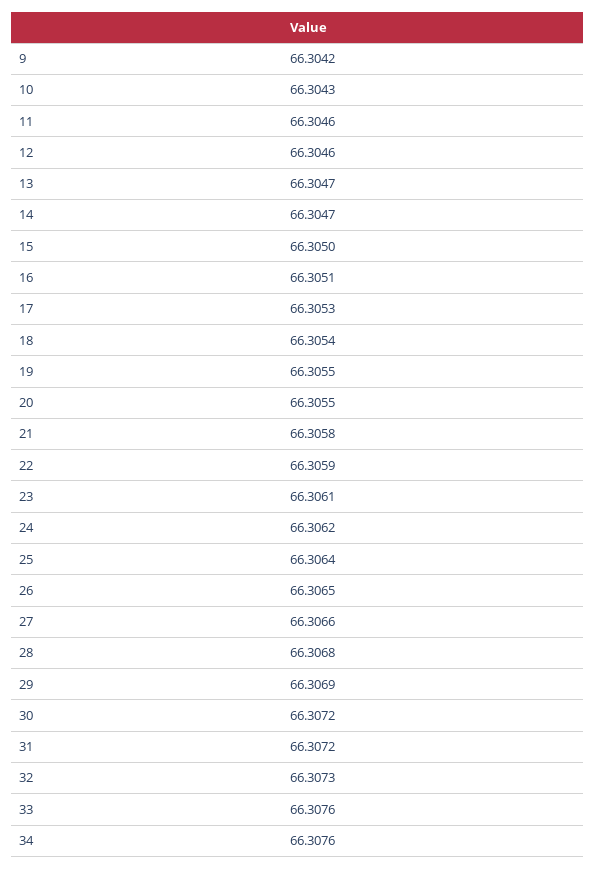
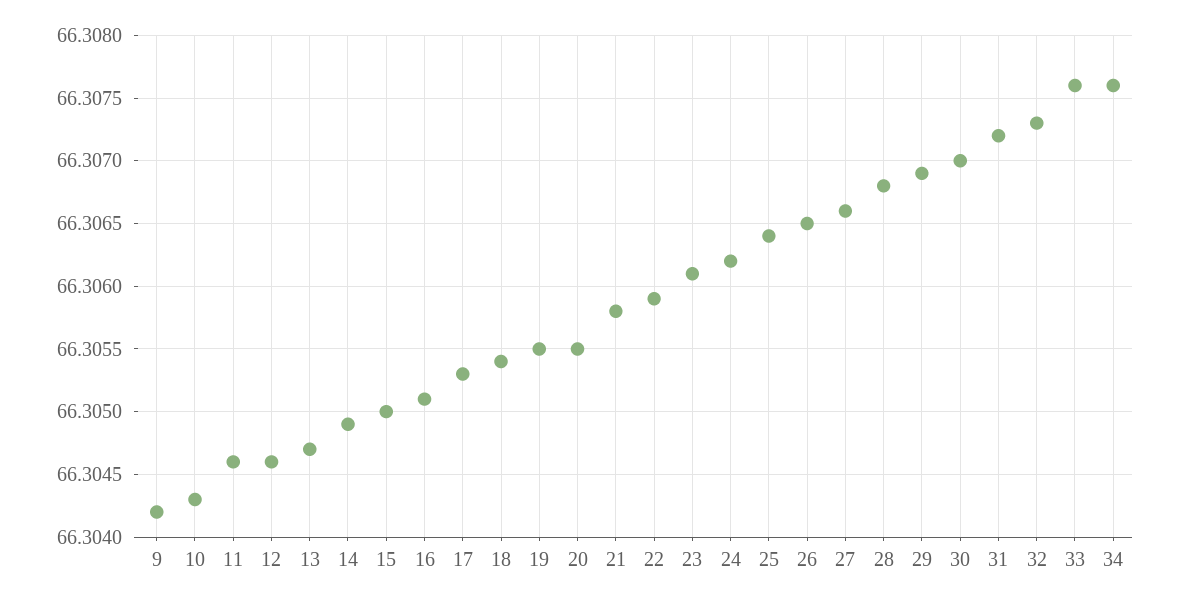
14: 66.3047 -> 66.3049
30: 66.3072 -> 66.307

